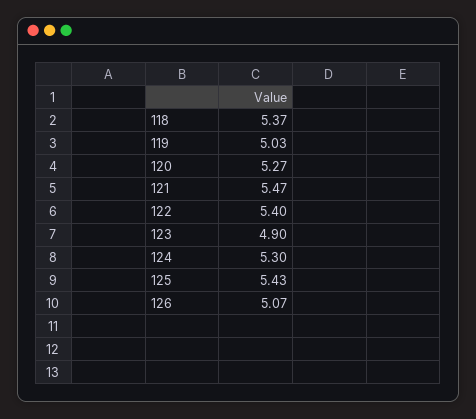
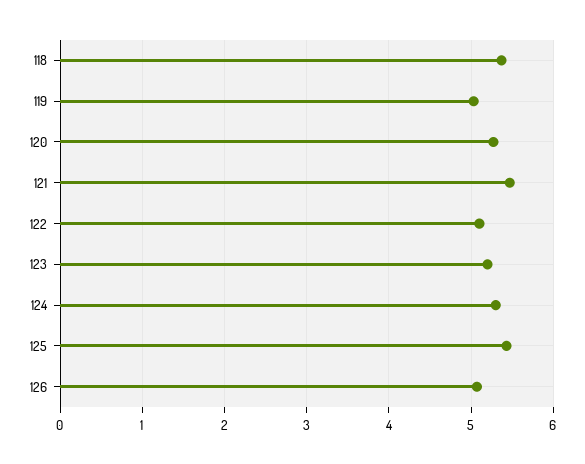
122: 5.4 -> 5.1
123: 4.9 -> 5.2

